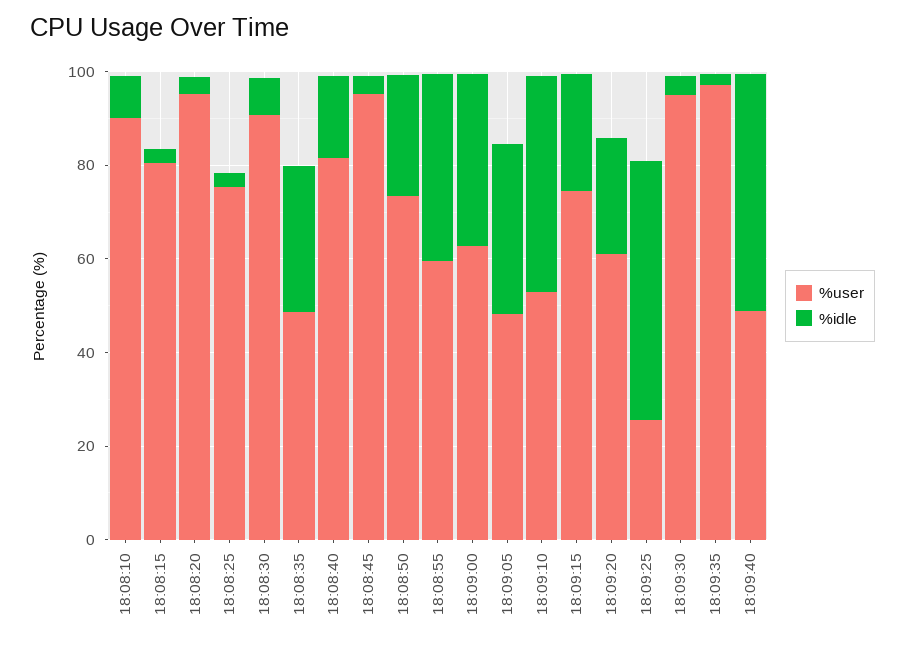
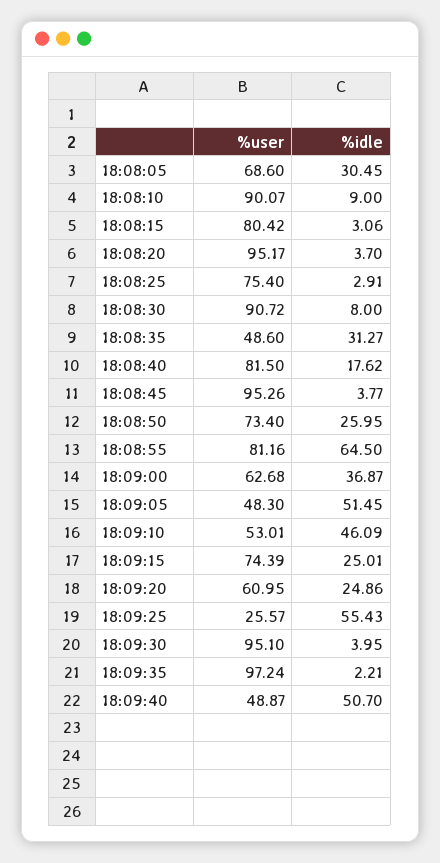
%user, 18:08:55: 60 -> 81.16
%idle, 18:08:55: 40 -> 64.5
%idle, 18:09:05: 35 -> 51.45
%user, 18:08:05: none -> 68.6
%idle, 18:08:05: none -> 30.45

